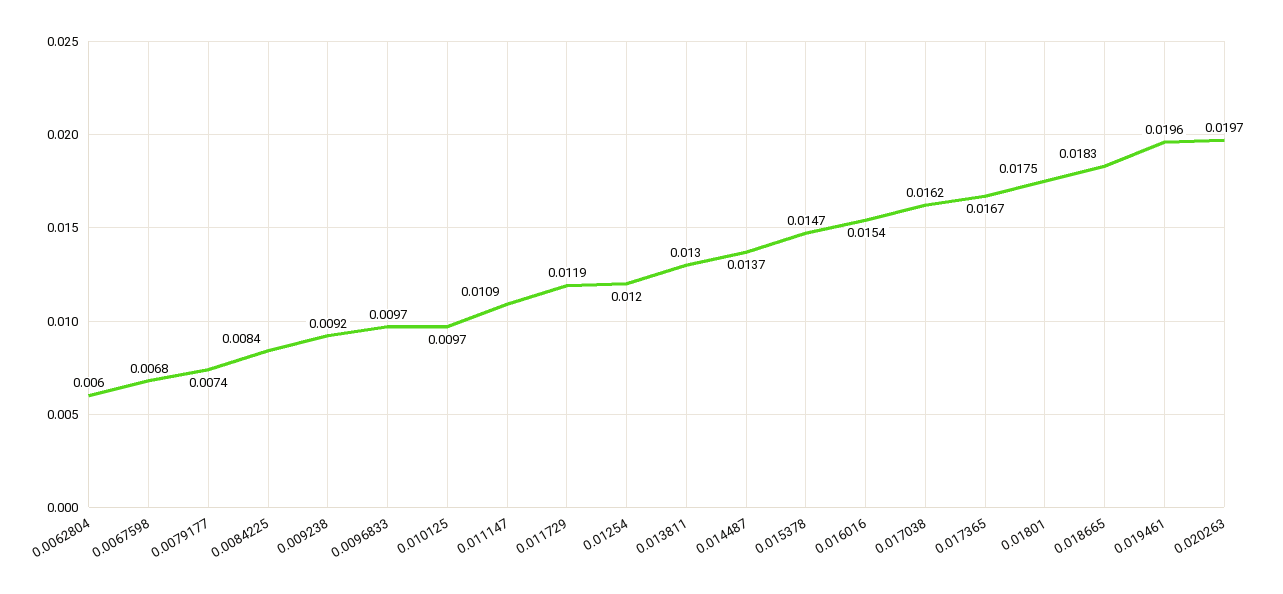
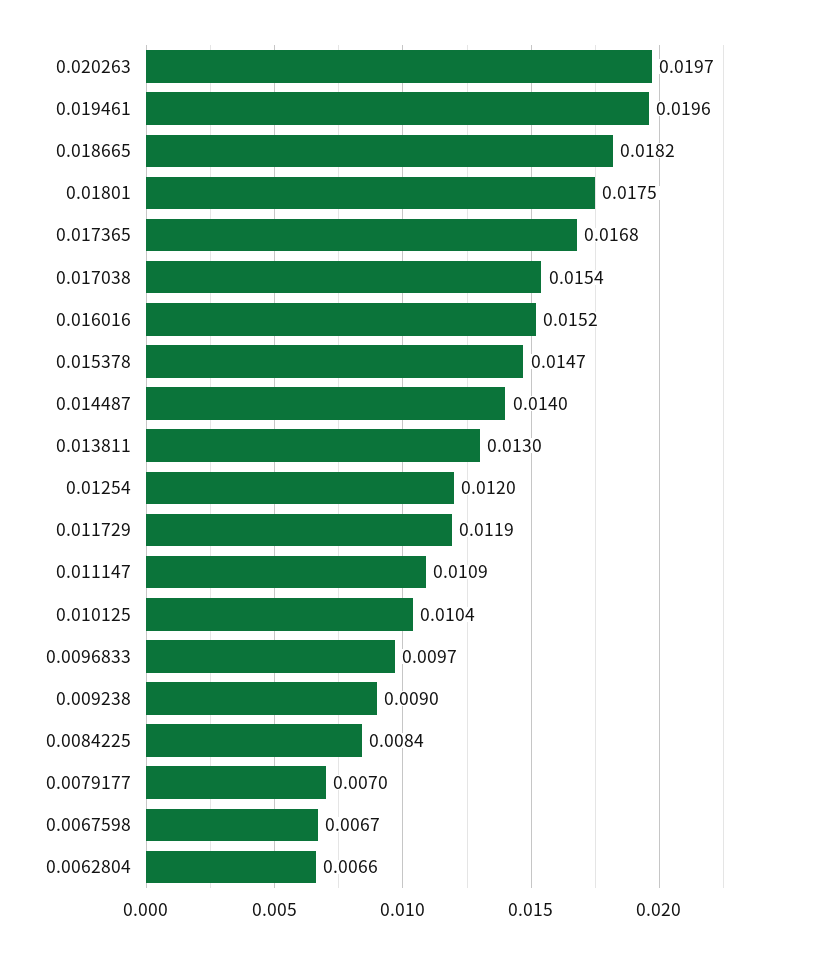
0.0062804: 0.006 -> 0.0066
0.0067598: 0.0068 -> 0.0067
0.0079177: 0.0074 -> 0.007
0.009238: 0.0092 -> 0.009
0.010125: 0.0097 -> 0.0104
0.014487: 0.0137 -> 0.014
0.016016: 0.0154 -> 0.0152
0.017038: 0.0162 -> 0.0154
0.017365: 0.0167 -> 0.0168
0.018665: 0.0183 -> 0.0182

